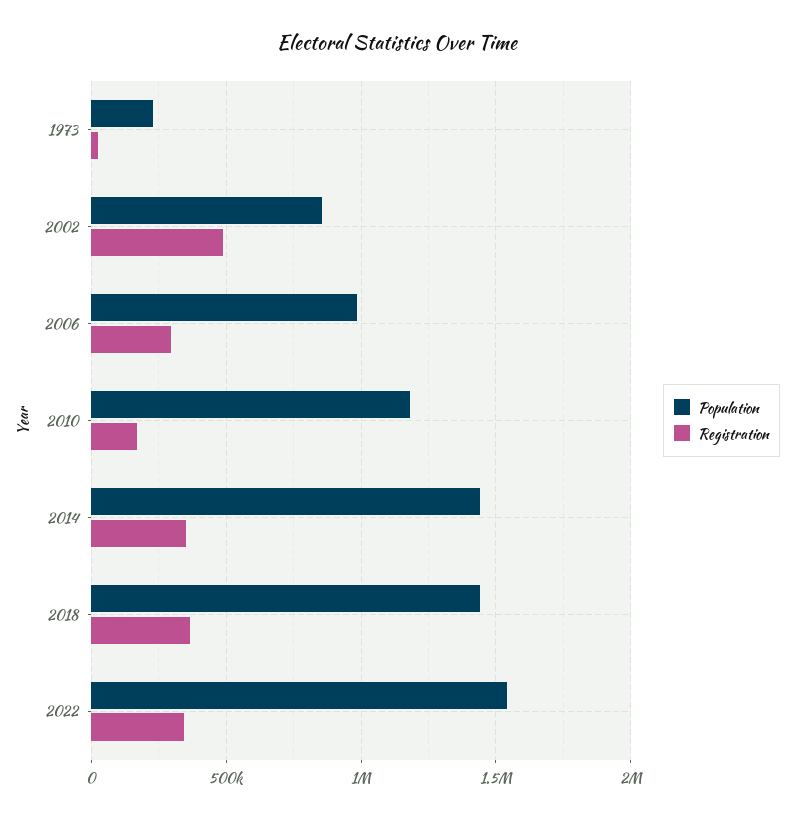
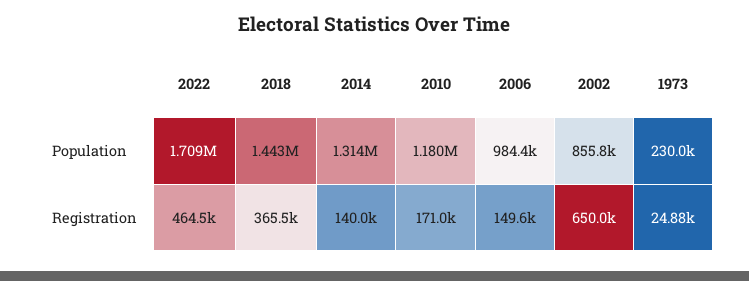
Registration, 2002: 500000 -> 650000
Registration, 2006: 300000 -> 149600
Population, 2014: 1450000 -> 1314000
Registration, 2014: 350000 -> 140000
Population, 2022: 1550000 -> 1709000
Registration, 2022: 350000 -> 464500

